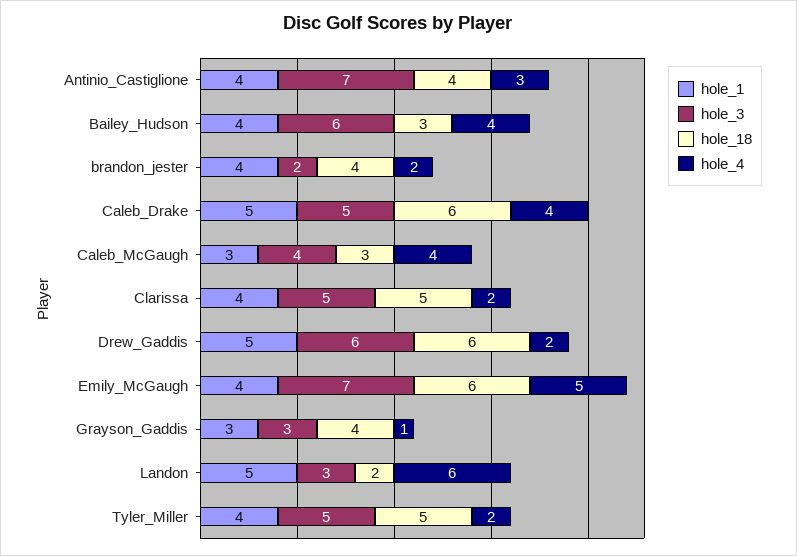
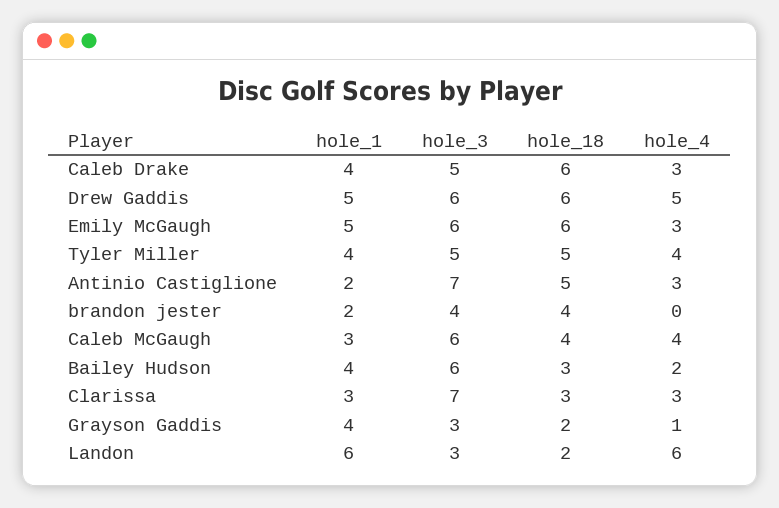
hole_1, Antinio_Castiglione: 4 -> 2
hole_18, Antinio_Castiglione: 4 -> 5
hole_4, Bailey_Hudson: 4 -> 2
hole_1, brandon_jester: 4 -> 2
hole_3, brandon_jester: 2 -> 4
hole_4, brandon_jester: 2 -> 0
hole_1, Caleb_Drake: 5 -> 4
hole_4, Caleb_Drake: 4 -> 3
hole_3, Caleb_McGaugh: 4 -> 6
hole_18, Caleb_McGaugh: 3 -> 4
hole_1, Clarissa: 4 -> 3
hole_3, Clarissa: 5 -> 7
hole_18, Clarissa: 5 -> 3
hole_4, Clarissa: 2 -> 3
hole_4, Drew_Gaddis: 2 -> 5
hole_1, Emily_McGaugh: 4 -> 5
hole_3, Emily_McGaugh: 7 -> 6
hole_4, Emily_McGaugh: 5 -> 3
hole_1, Grayson_Gaddis: 3 -> 4
hole_18, Grayson_Gaddis: 4 -> 2
hole_1, Landon: 5 -> 6
hole_4, Tyler_Miller: 2 -> 4

